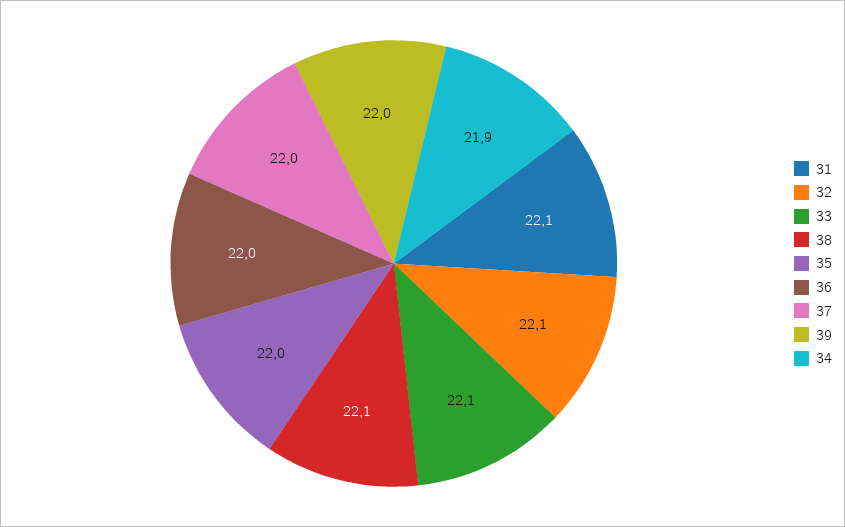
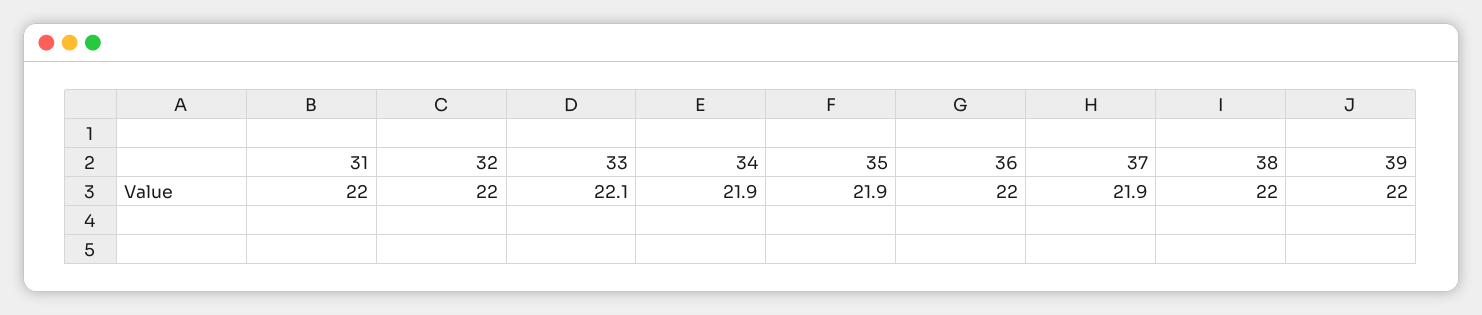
31: 22.1 -> 22
32: 22.1 -> 22
38: 22.1 -> 22
35: 22 -> 21.9
37: 22 -> 21.9

